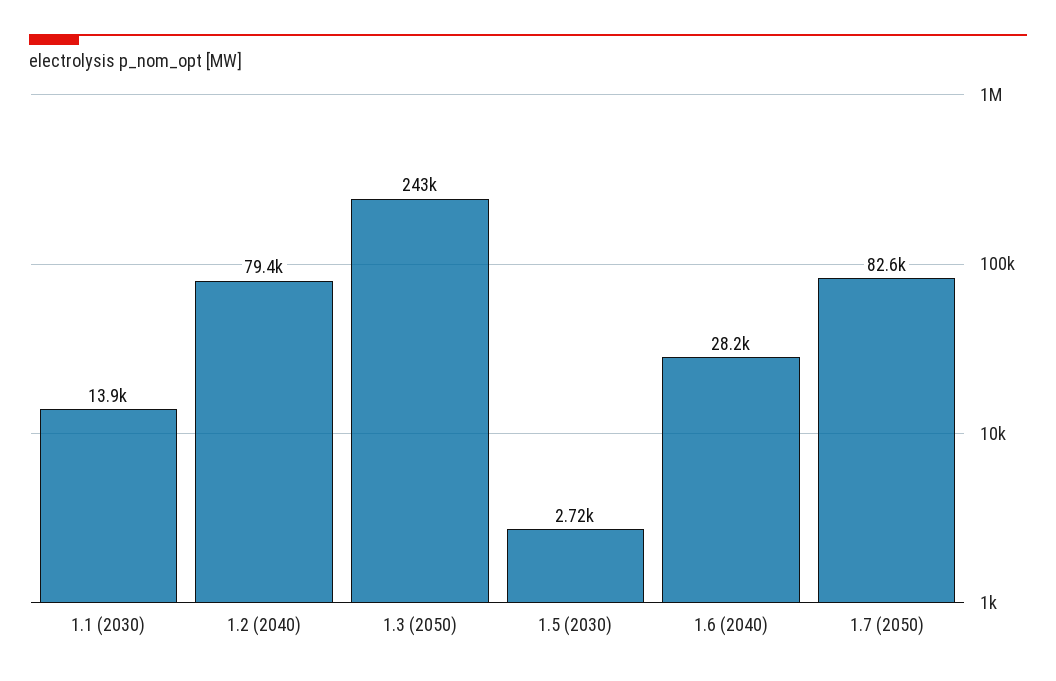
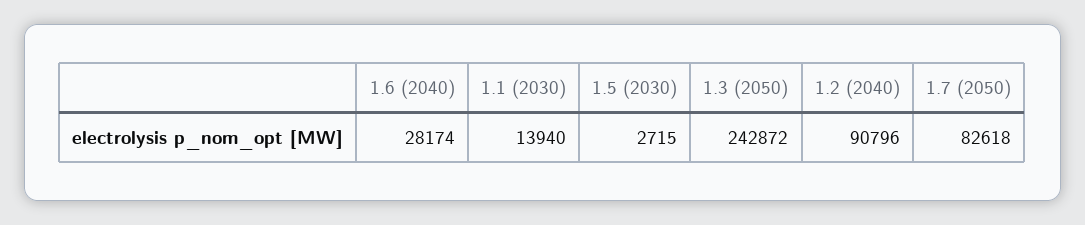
1.2 (2040): 79400 -> 90796

